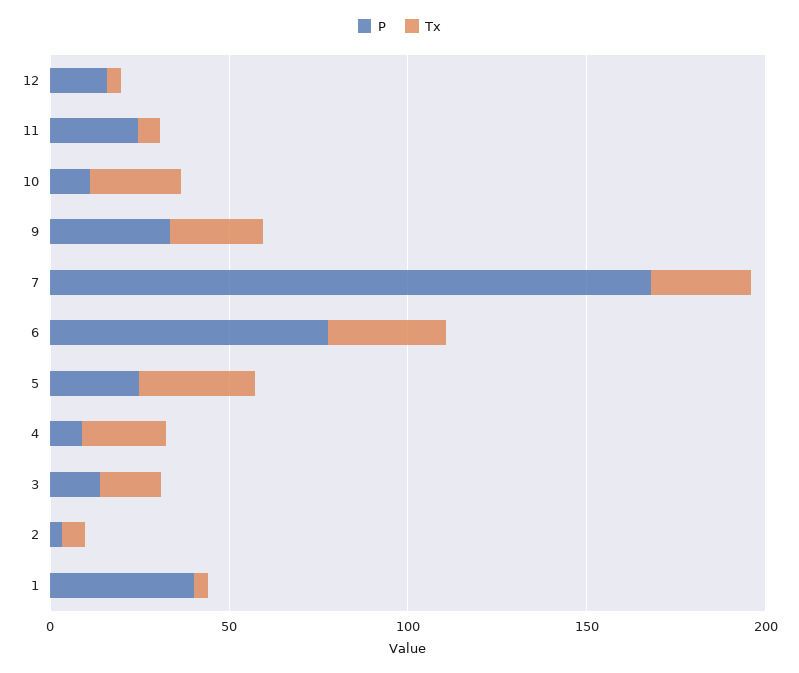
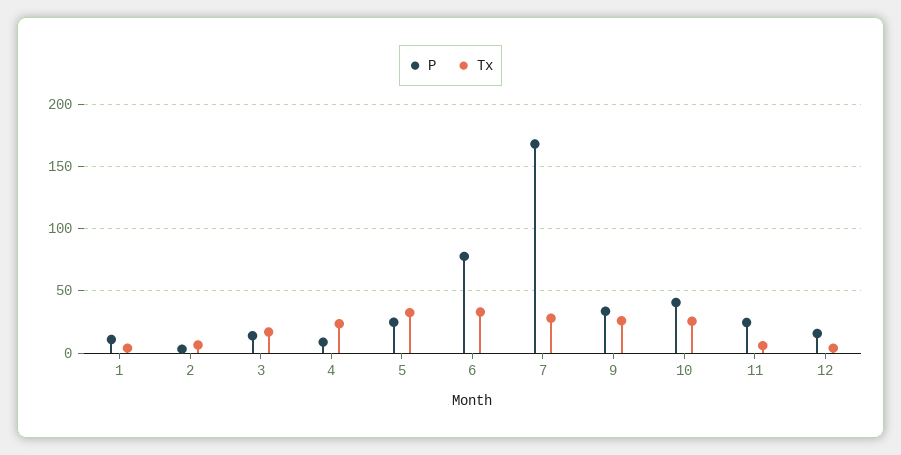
P, 10: 10 -> 40
P, 1: 40 -> 10

